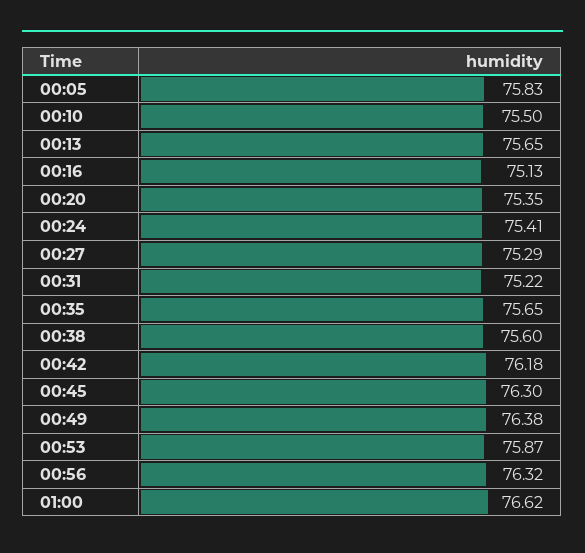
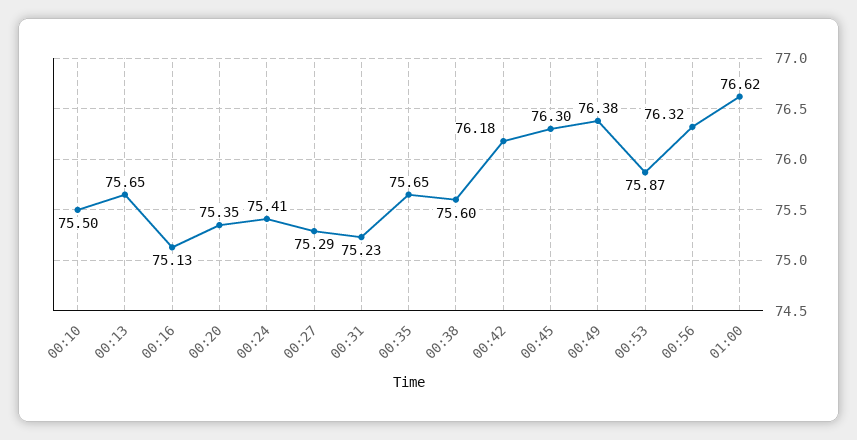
00:05: 75.83 -> none
00:31: 75.22 -> 75.23

